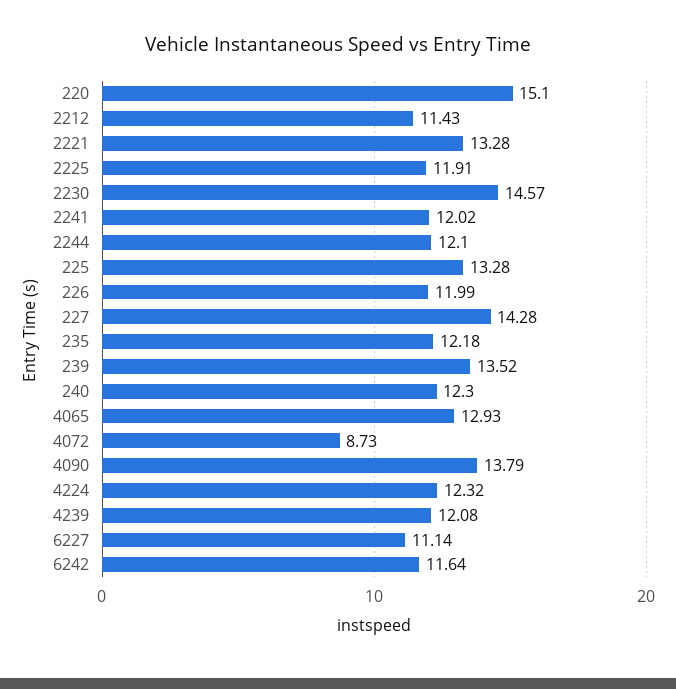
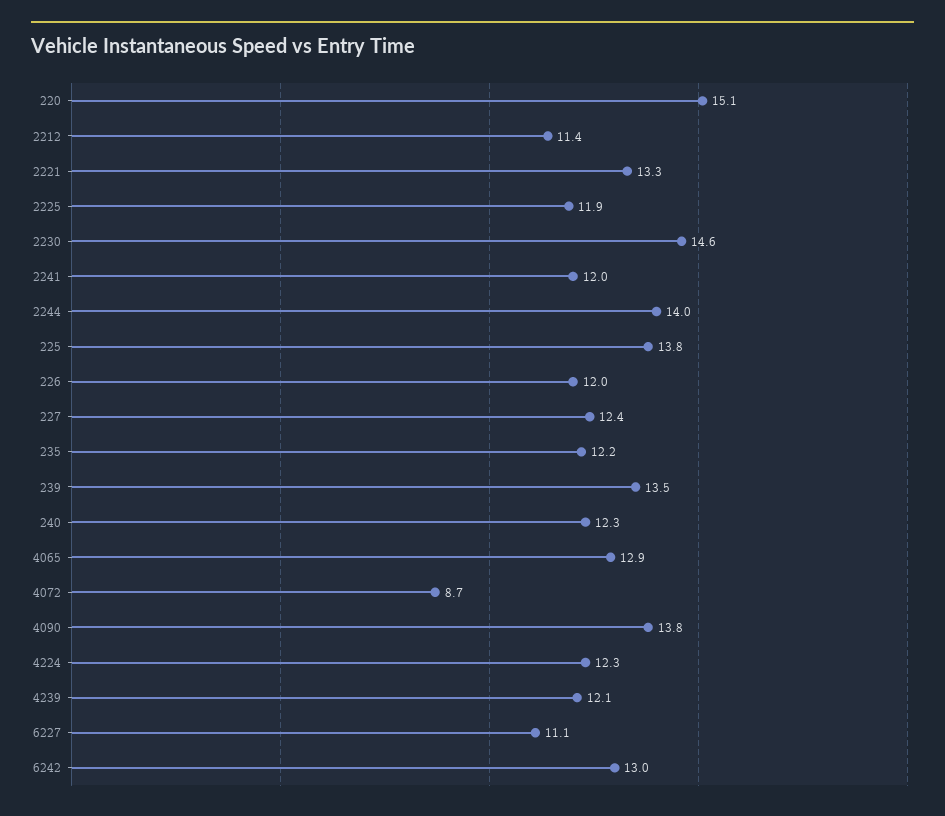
2244: 12.1 -> 14
225: 13.28 -> 13.8
227: 14.28 -> 12.4
6242: 11.64 -> 13

